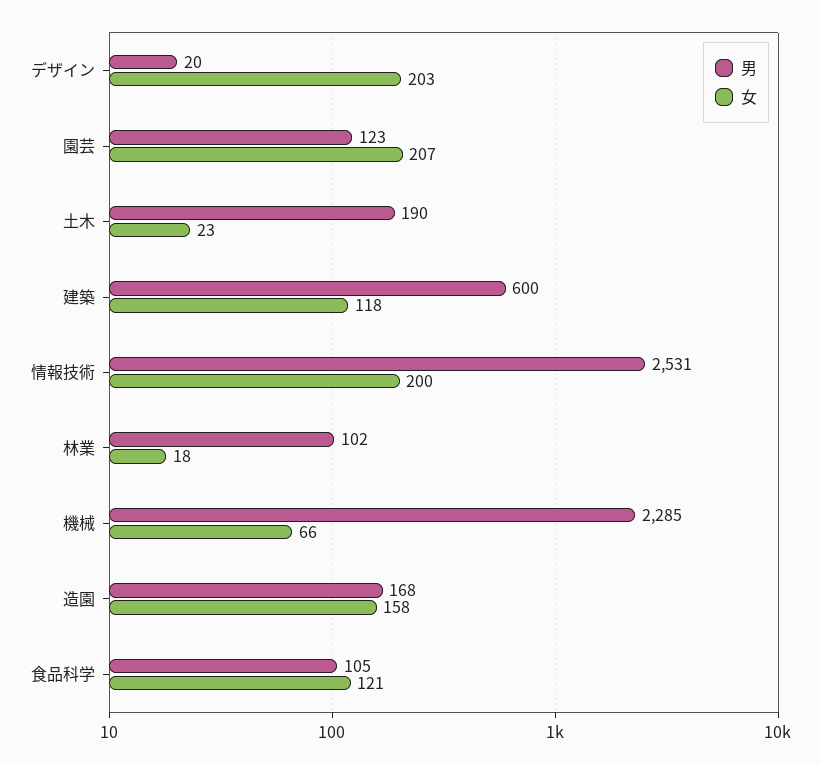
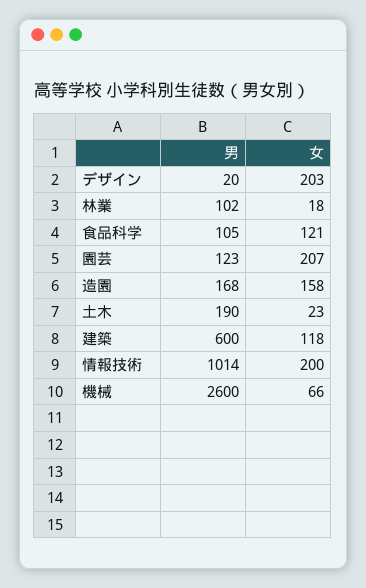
男, 情報技術: 2531 -> 1014
男, 機械: 2285 -> 2600

